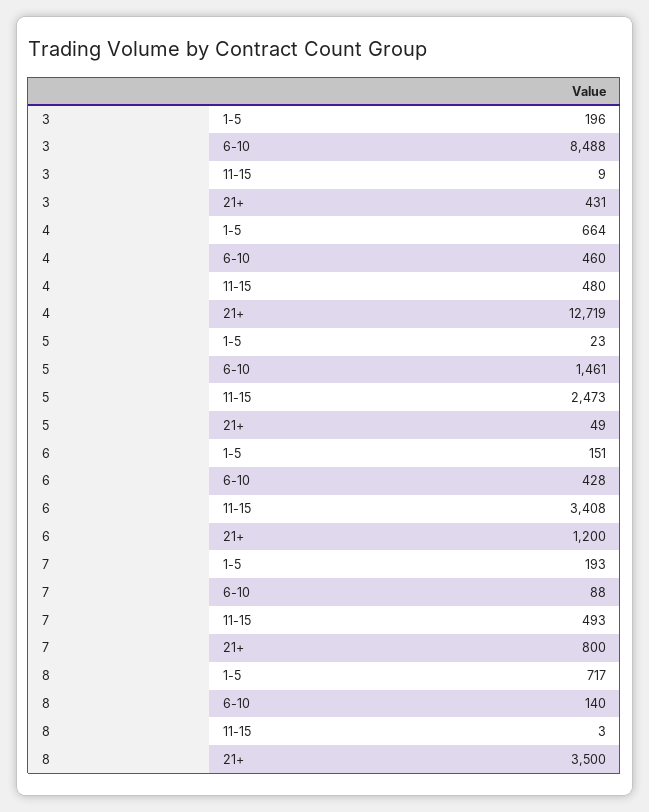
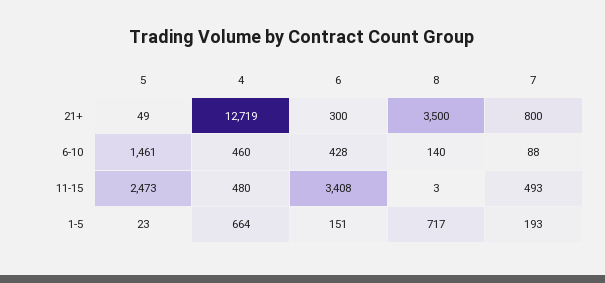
3, 1-5: 196 -> none
3, 6-10: 8488 -> none
3, 11-15: 9 -> none
3, 21+: 431 -> none
6, 21+: 1200 -> 300

